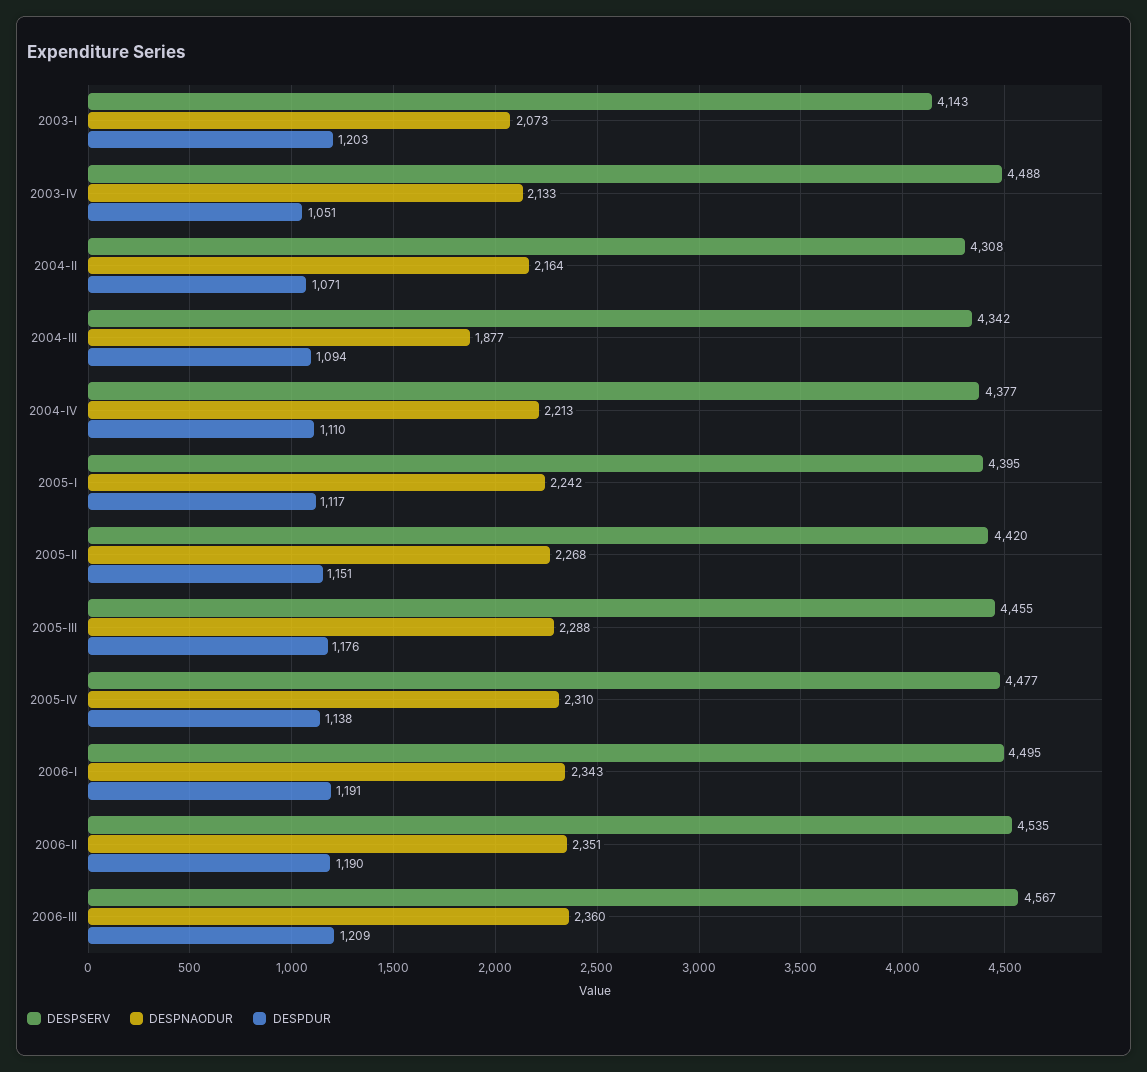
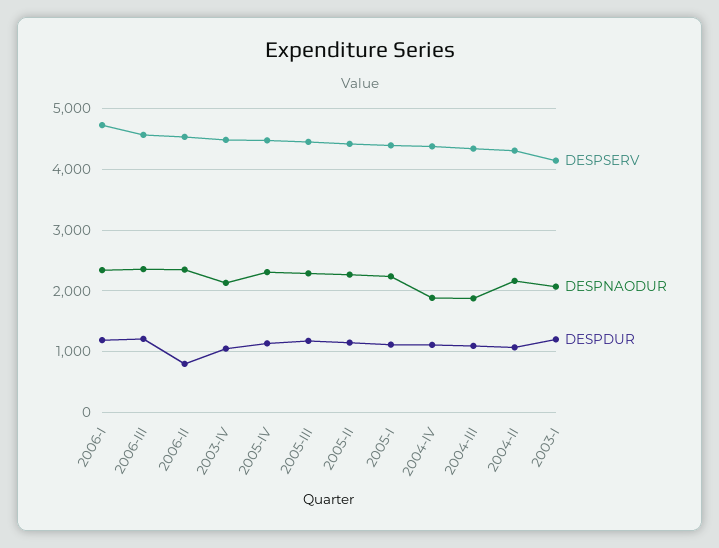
DESPNAODUR, 2004-IV: 2213 -> 1900
DESPSERV, 2006-I: 4495 -> 4700
DESPDUR, 2006-II: 1190 -> 800

